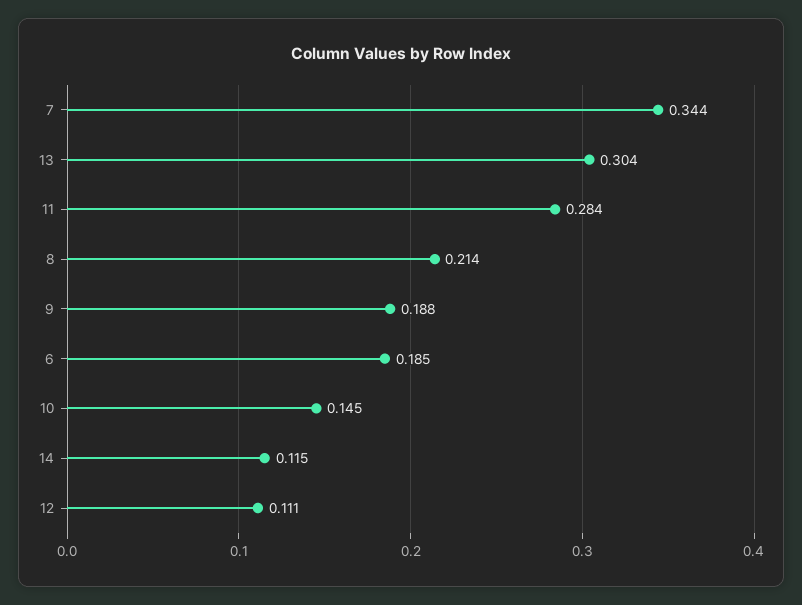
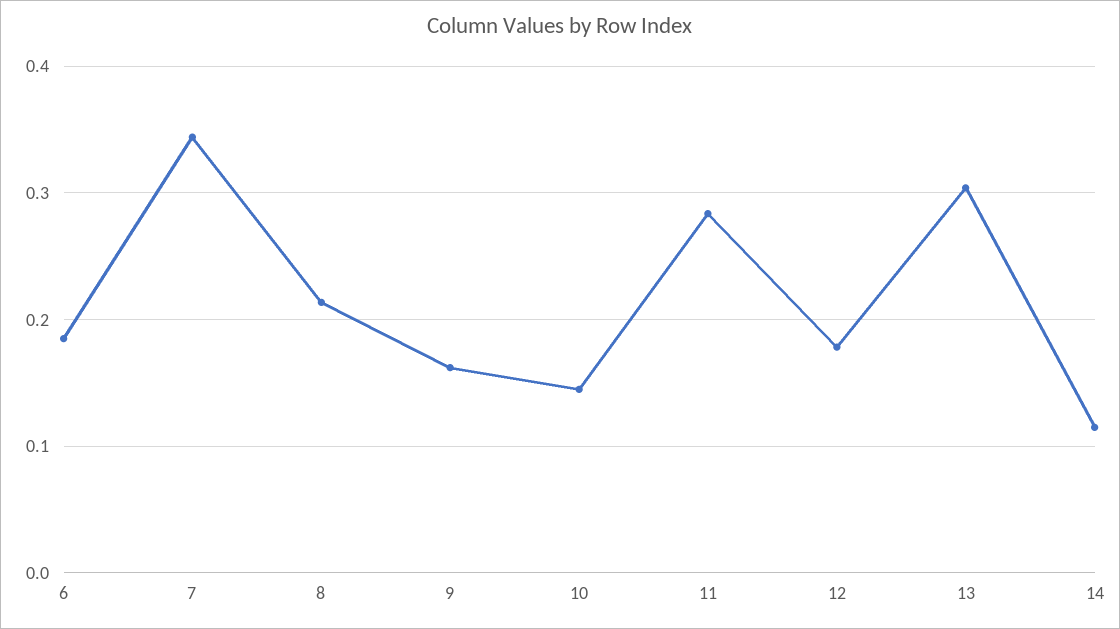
9: 0.188 -> 0.16
12: 0.111 -> 0.18

